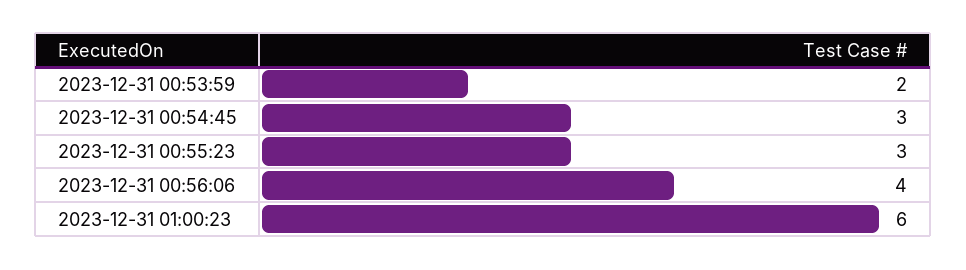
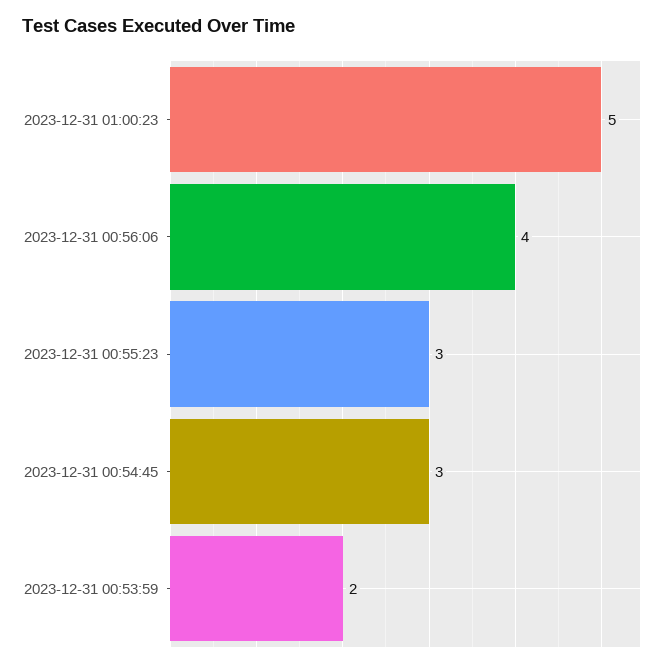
2023-12-31 01:00:23: 6 -> 5

